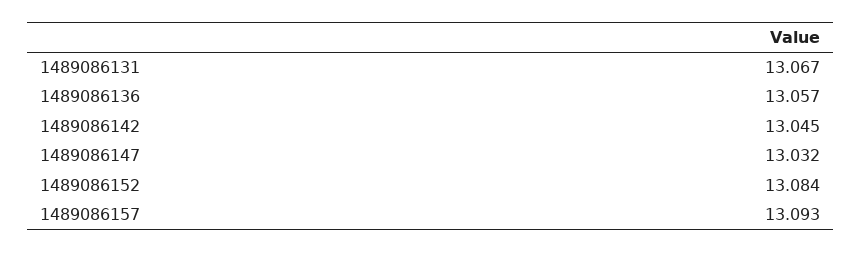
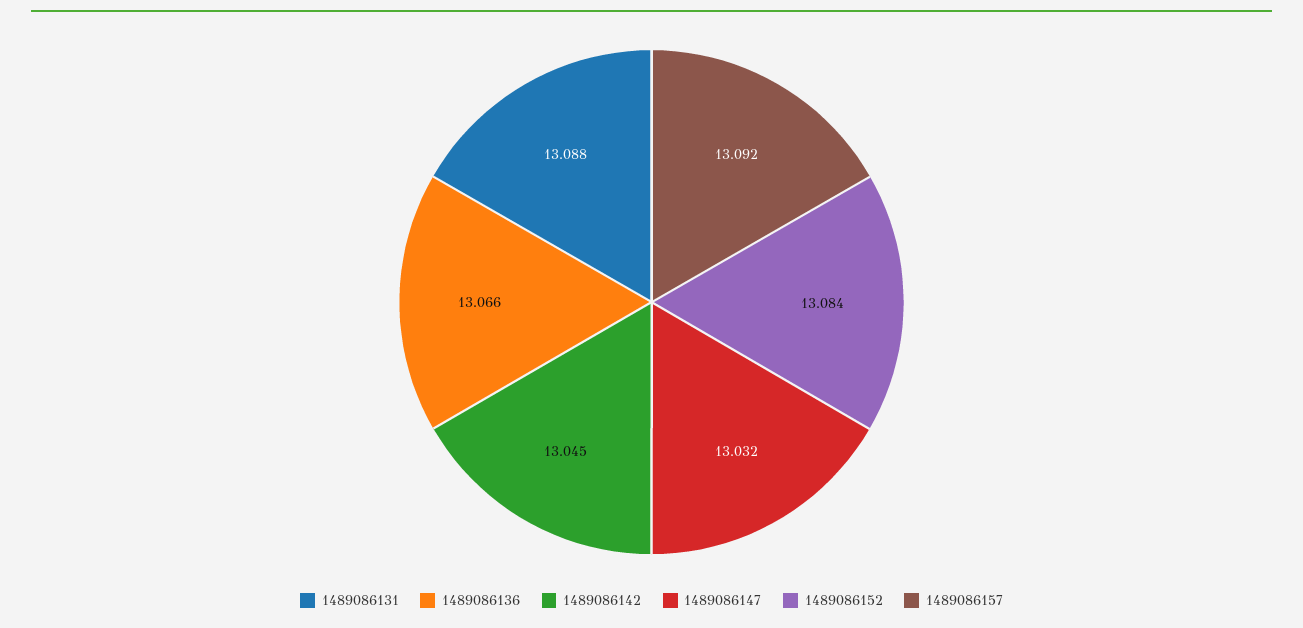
1489086131: 13.067 -> 13.088
1489086136: 13.057 -> 13.066
1489086157: 13.093 -> 13.092

